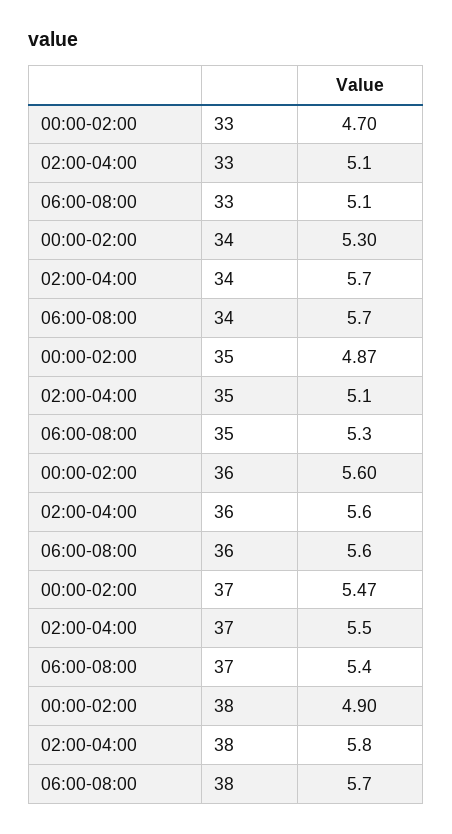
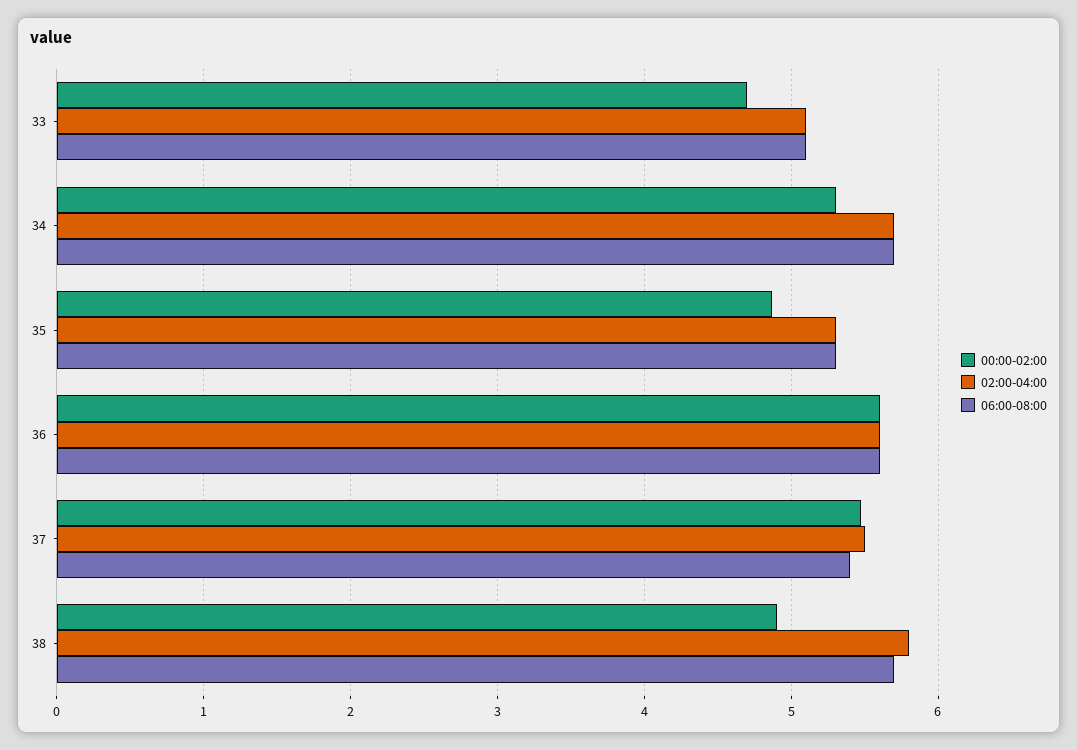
02:00-04:00, 35: 5.1 -> 5.3

